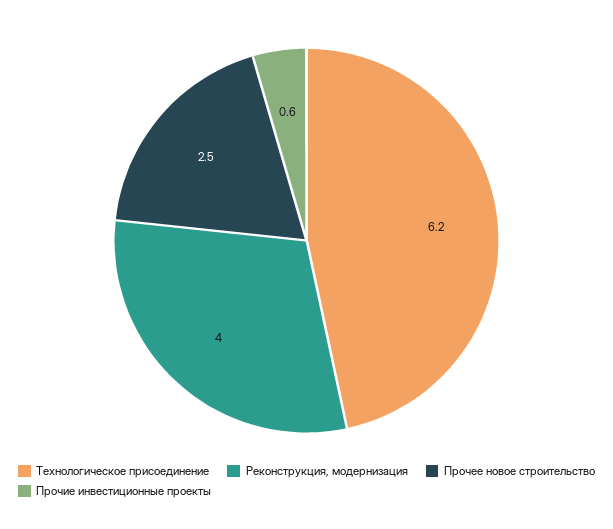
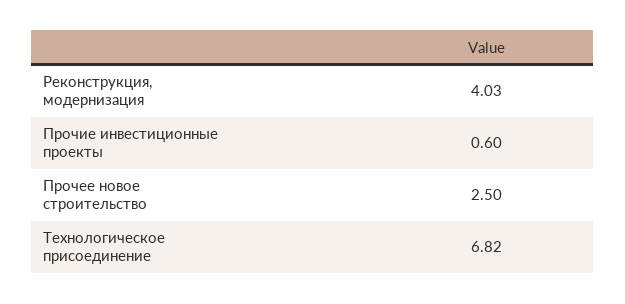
Технологическое присоединение: 6.2 -> 6.82

